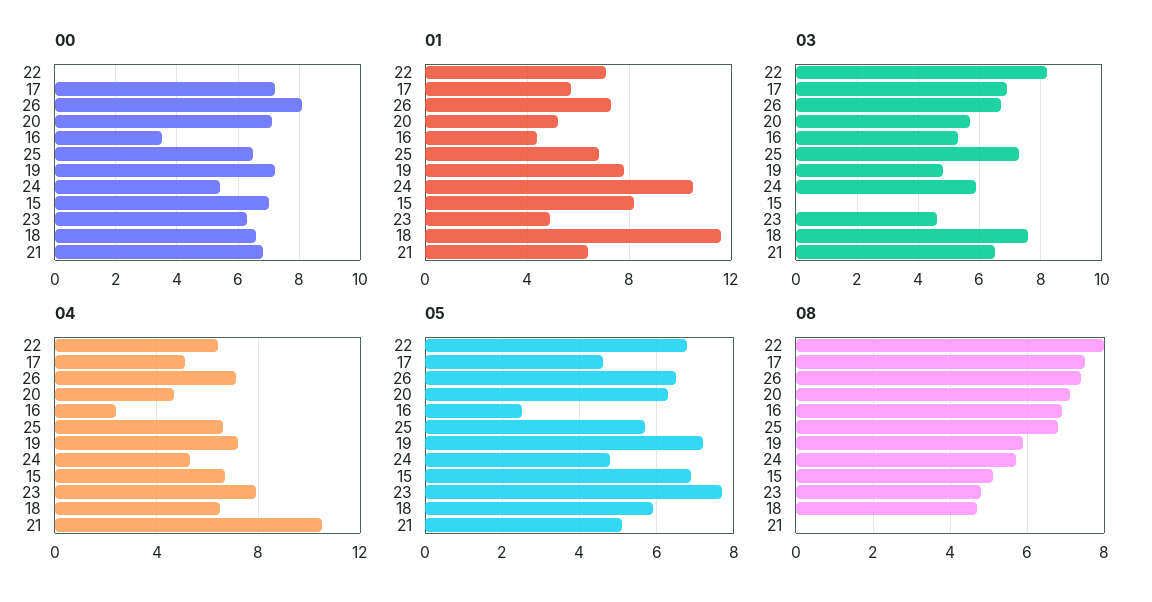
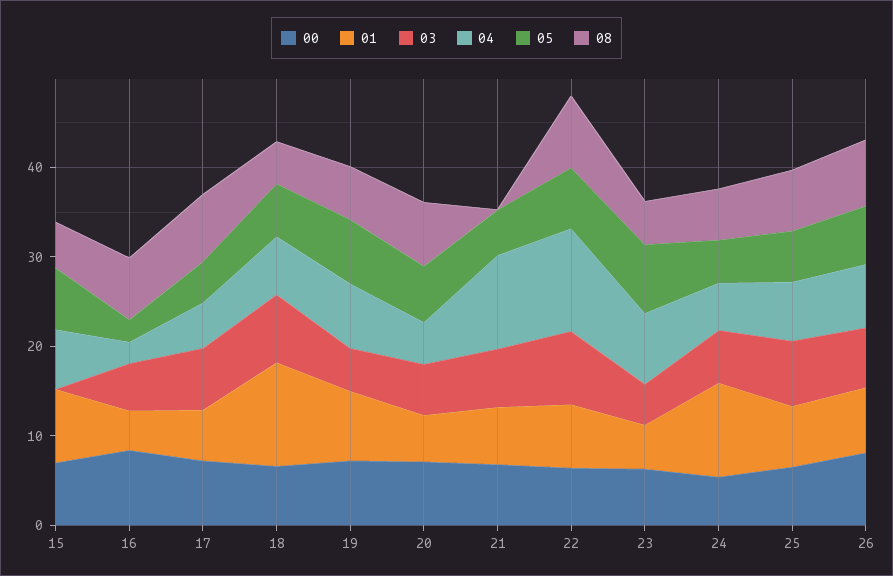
00, 22: 0 -> 6
00, 16: 3.5 -> 8
04, 22: 6.5 -> 12

